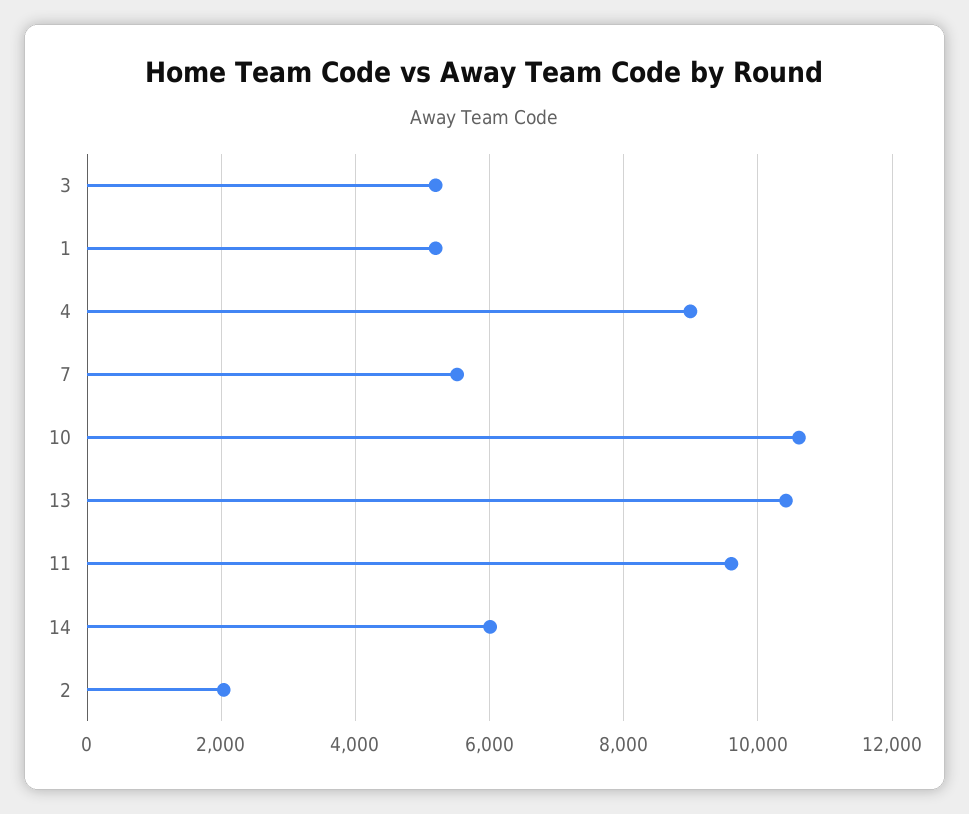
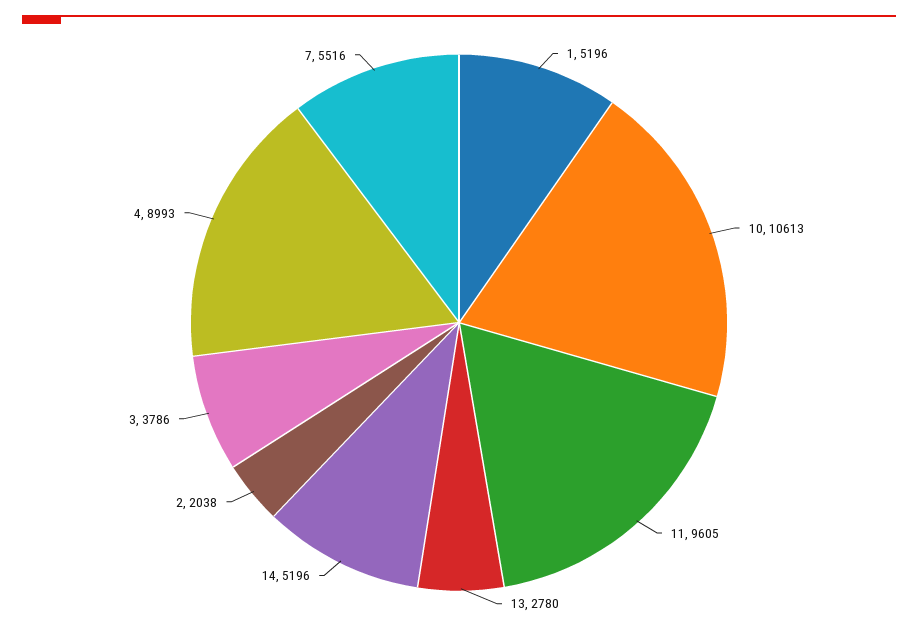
3: 5200 -> 3786
13: 10400 -> 2780
14: 6000 -> 5196

